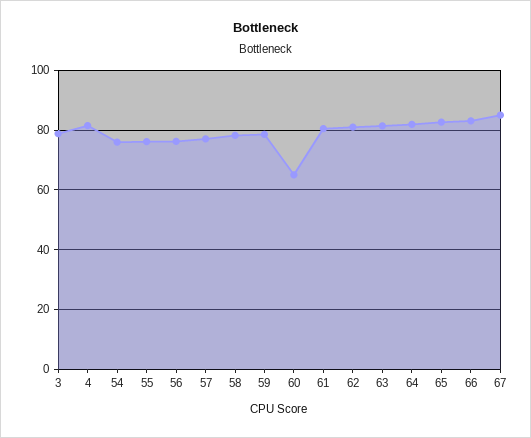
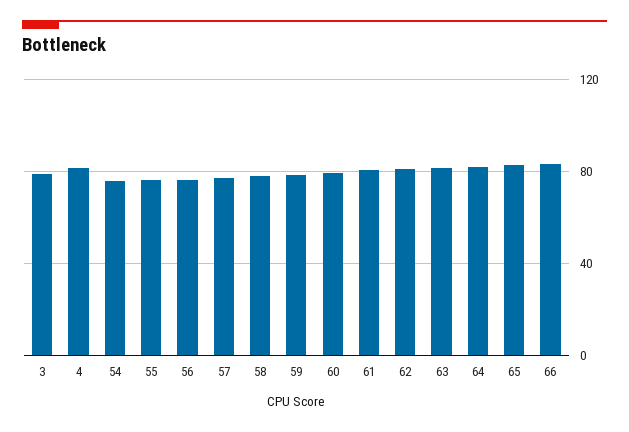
60: 65 -> 80
67: 85 -> none

